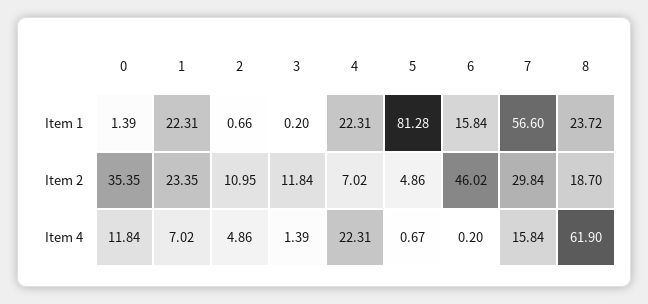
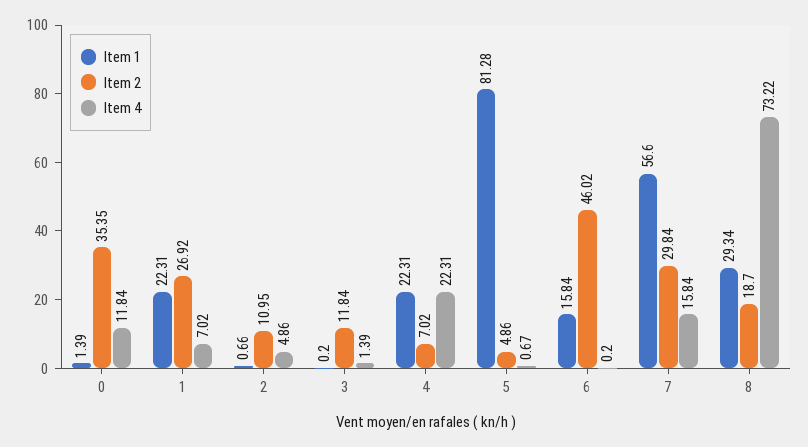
Item 1, 8: 23.72 -> 29.34
Item 2, 1: 23.35 -> 26.92
Item 4, 8: 61.9 -> 73.22

